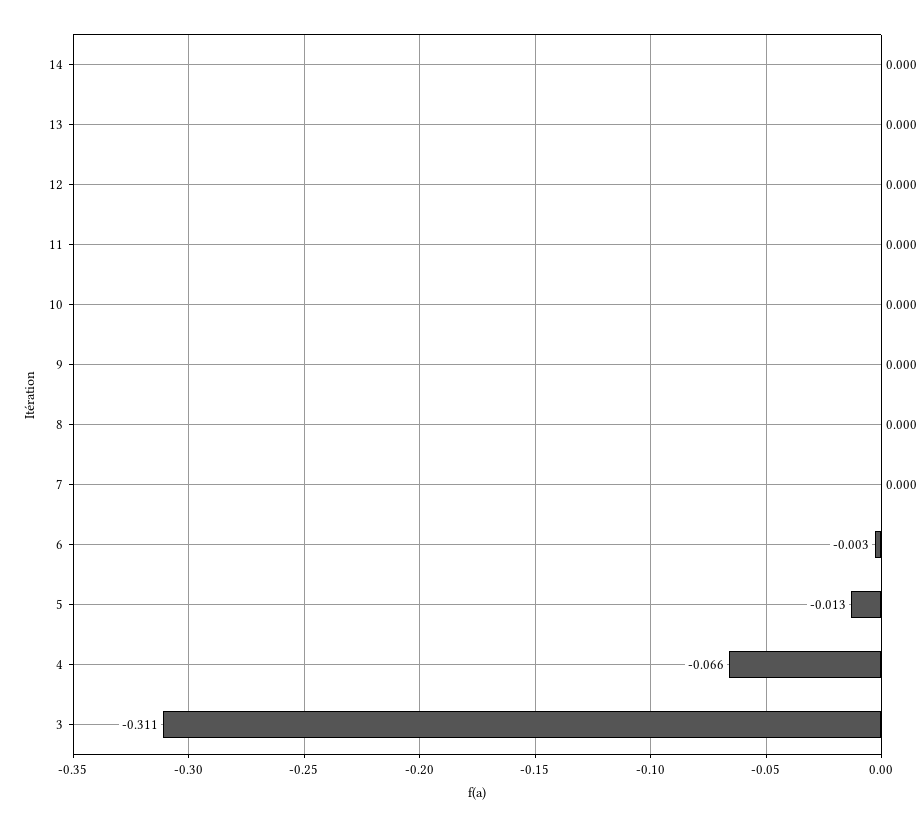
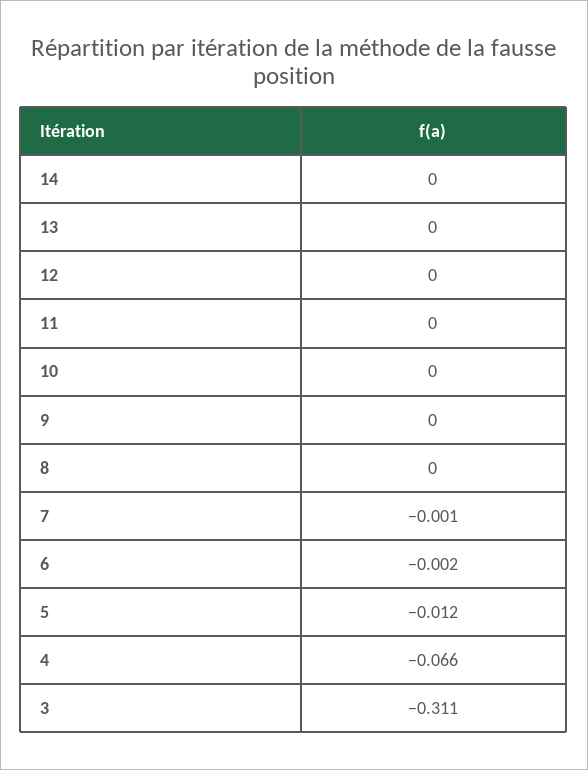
7: 0 -> -0.001
6: -0.003 -> -0.002
5: -0.013 -> -0.012

